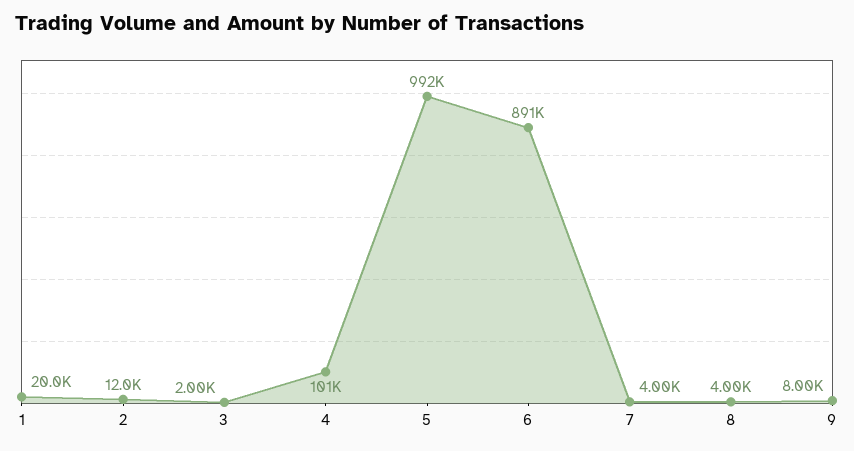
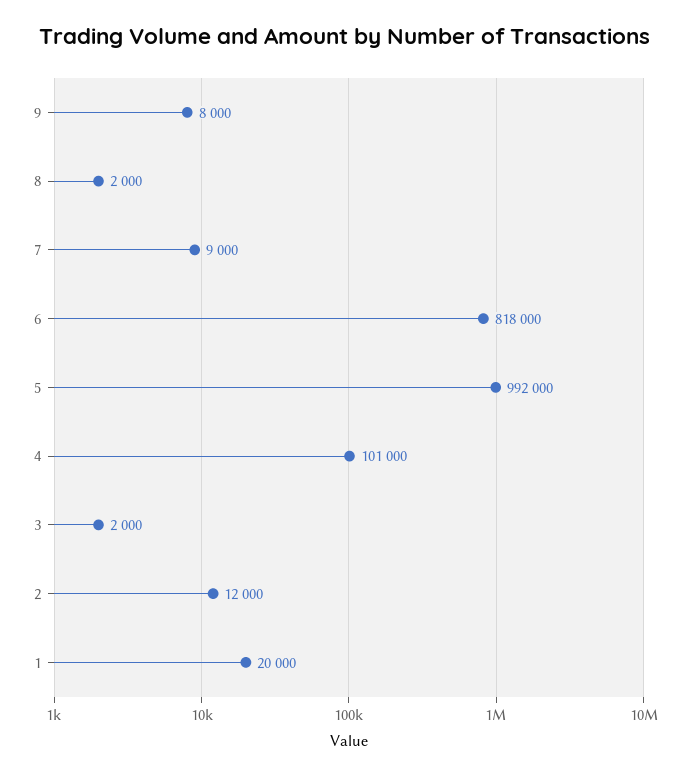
6: 891000 -> 818000
7: 4000 -> 9000
8: 4000 -> 2000

